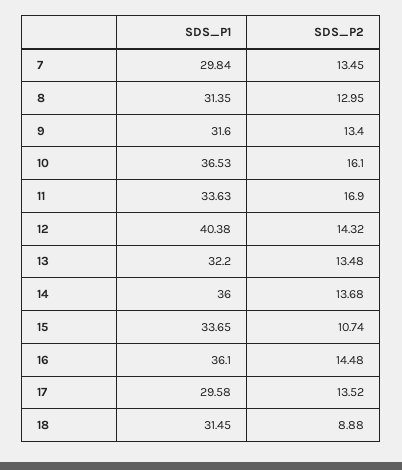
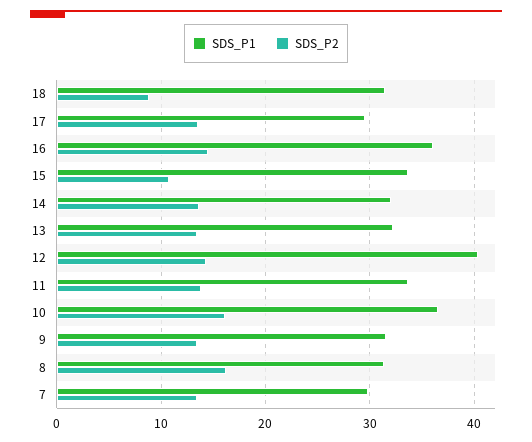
SDS_P2, 8: 12.95 -> 16
SDS_P2, 11: 16.9 -> 14
SDS_P1, 14: 36 -> 32

